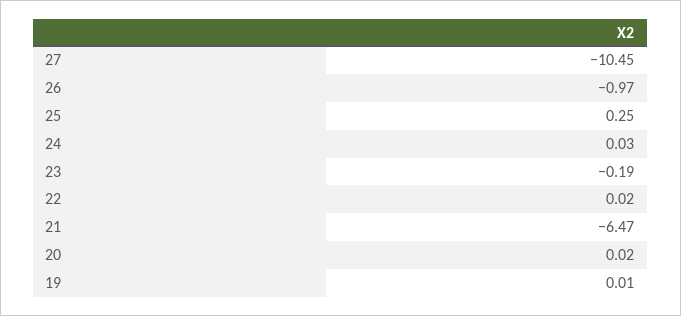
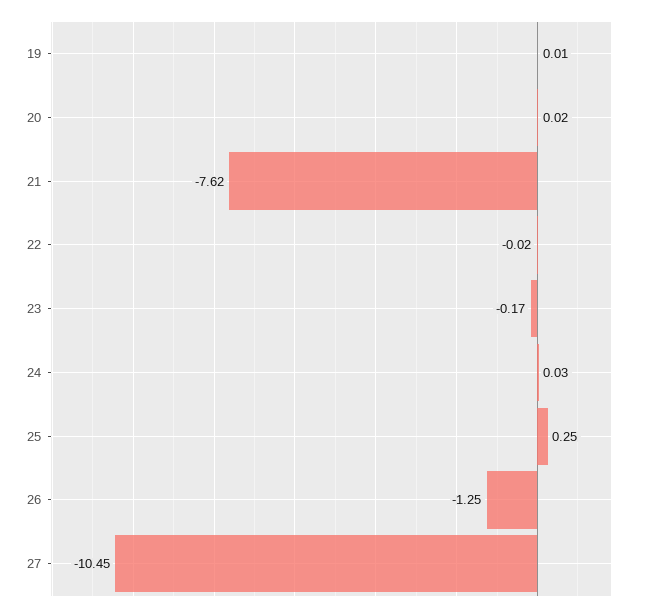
26: -0.97 -> -1.25
23: -0.19 -> -0.17
22: 0.02 -> -0.02
21: -6.47 -> -7.62

